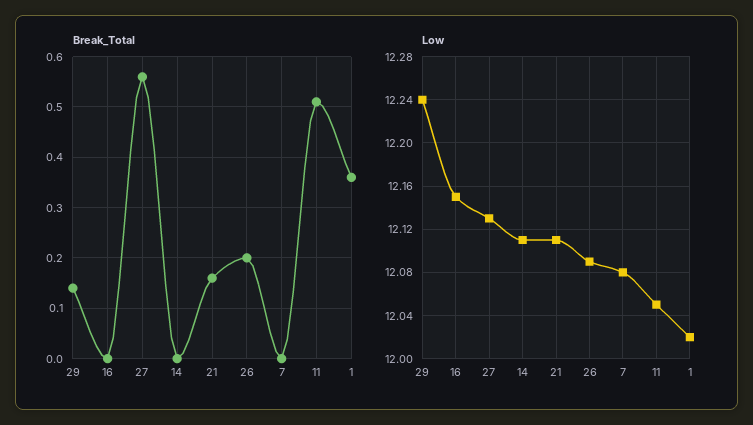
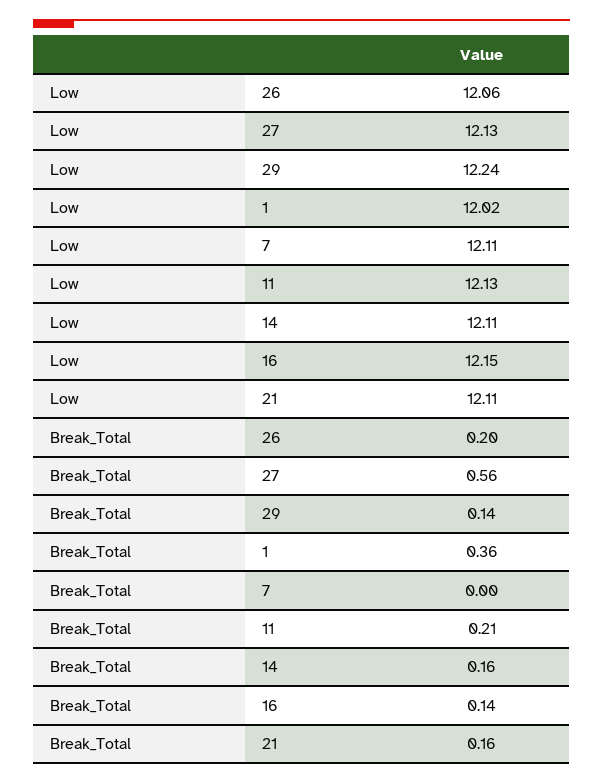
Break_Total, 16: 0 -> 0.14
Break_Total, 14: 0 -> 0.16
Break_Total, 11: 0.5 -> 0.21
Low, 26: 12.09 -> 12.06
Low, 7: 12.08 -> 12.11
Low, 11: 12.05 -> 12.13

